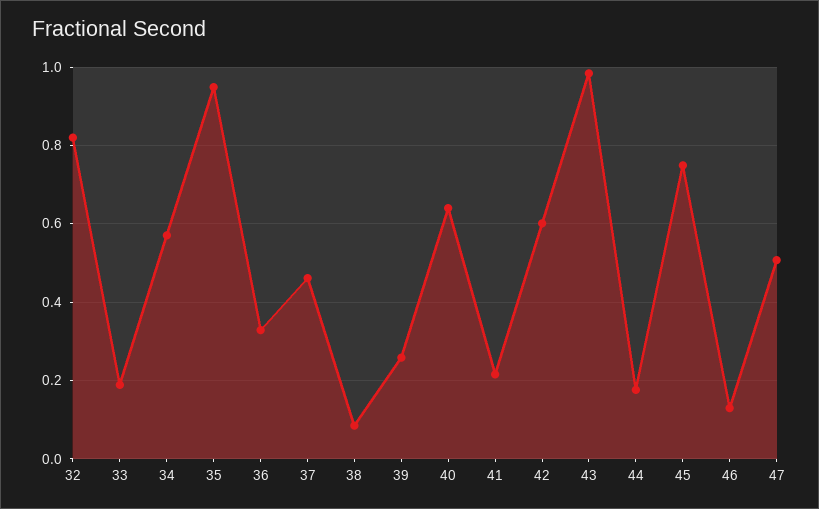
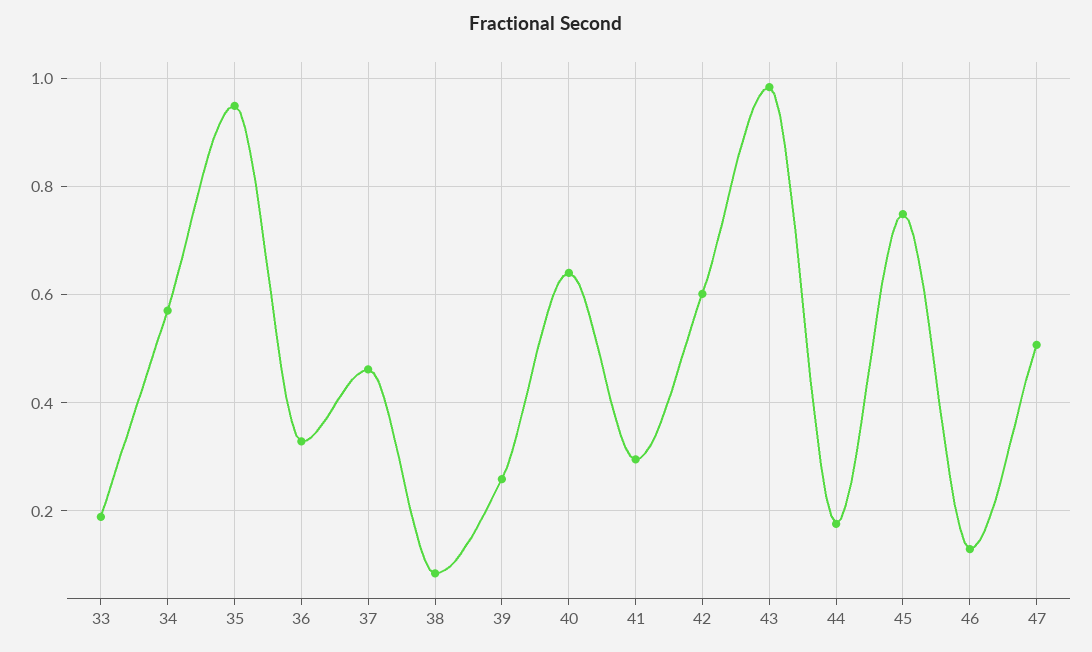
32: 0.82 -> none
41: 0.22 -> 0.3

